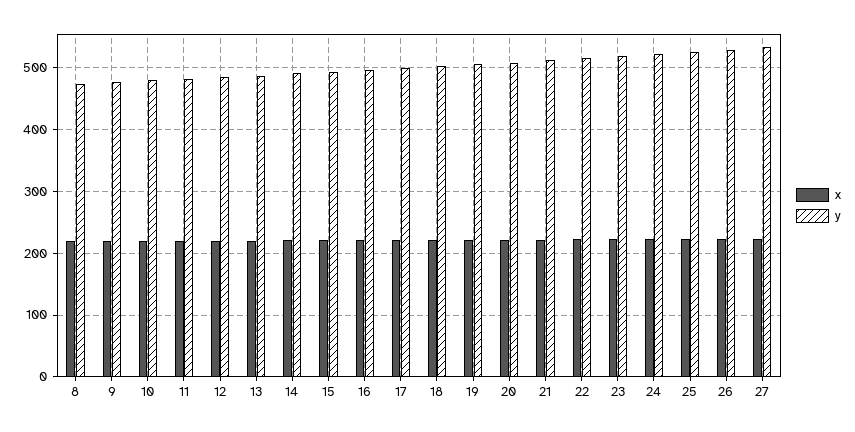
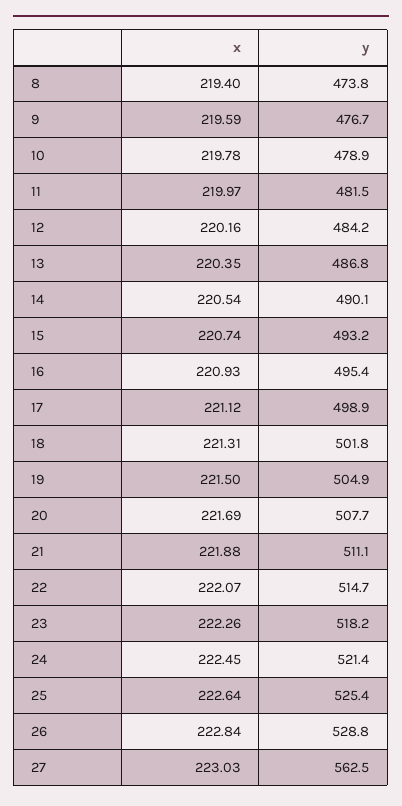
y, 27: 530 -> 562.5

